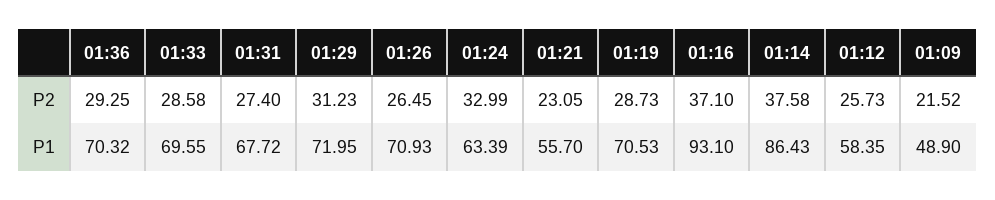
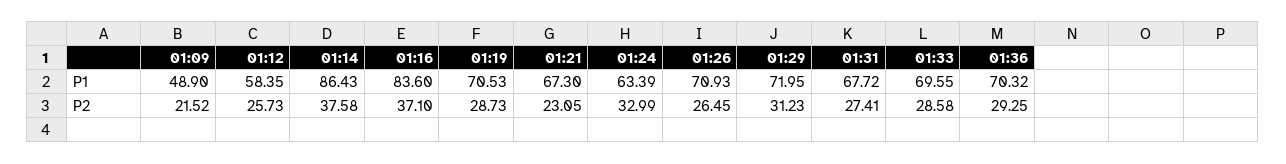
01:31, P2: 27.4 -> 27.41
01:21, P1: 55.7 -> 67.3
01:16, P1: 93.1 -> 83.6

